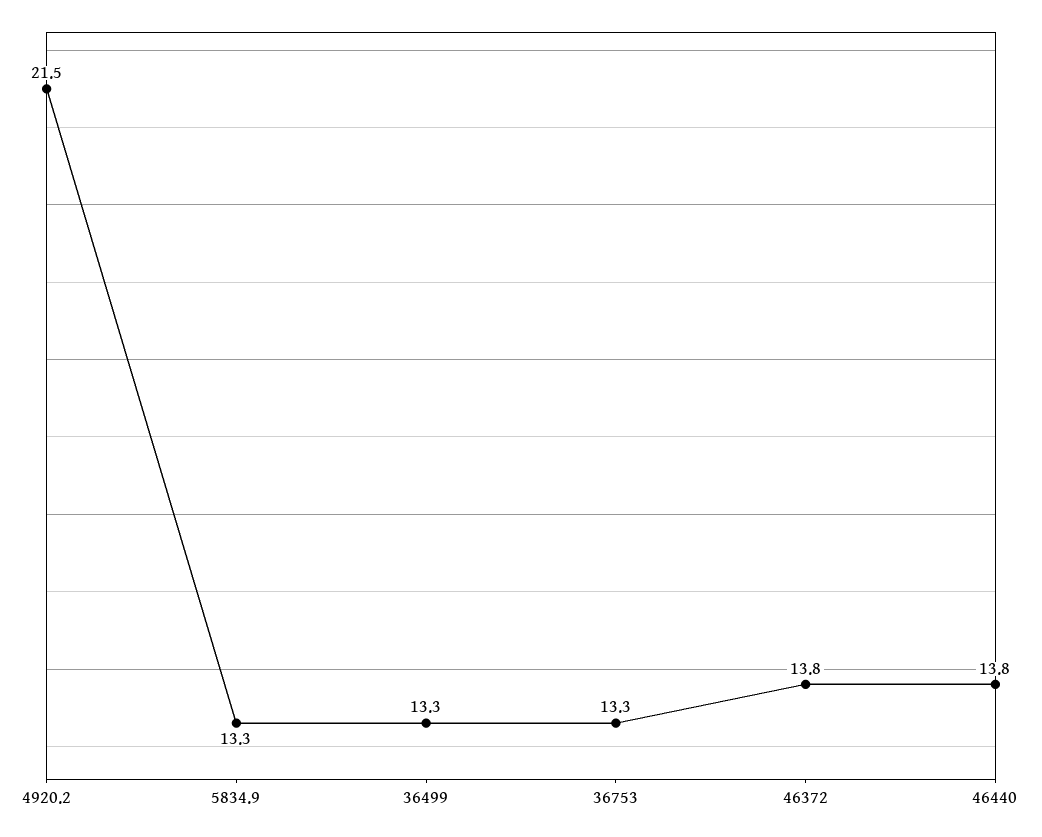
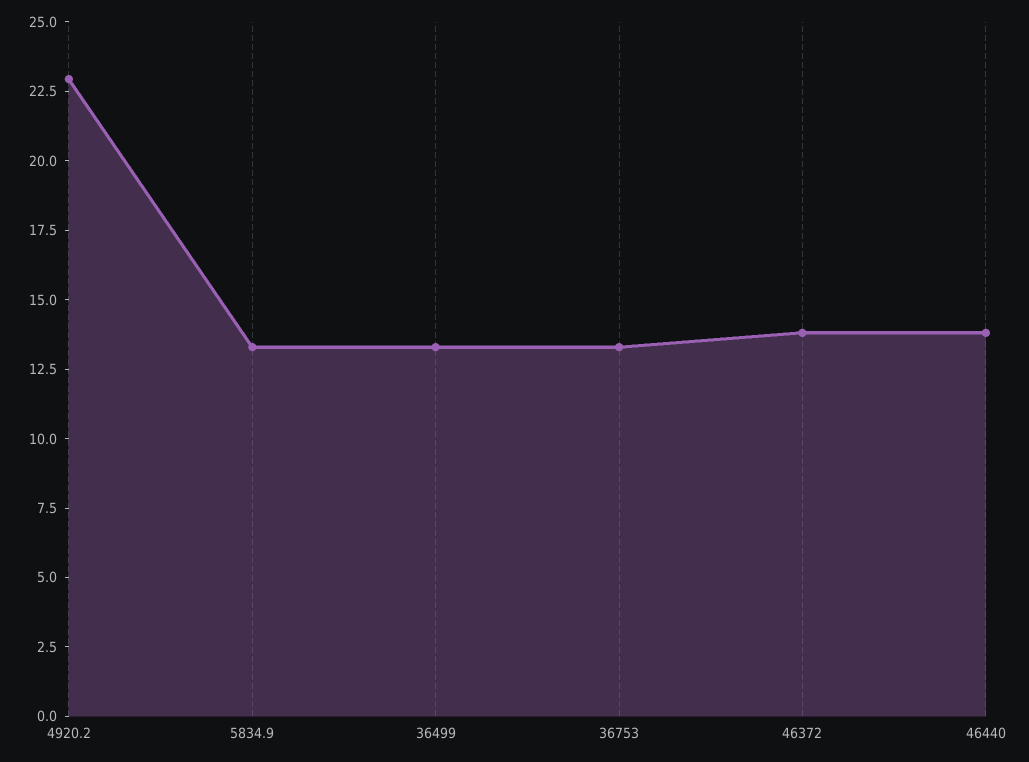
4920.2: 21.5 -> 23

